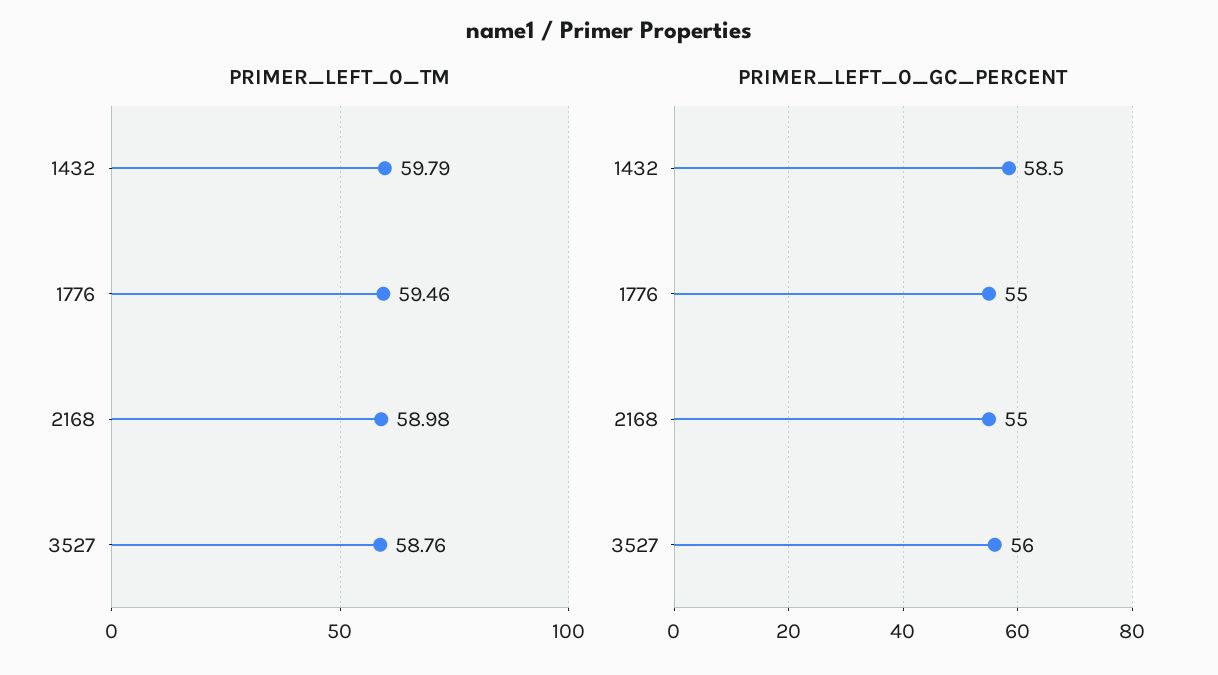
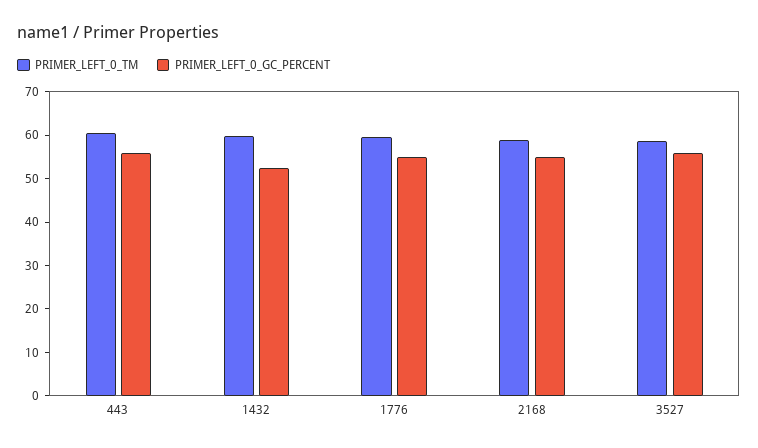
PRIMER_LEFT_0_GC_PERCENT, 1432: 58.5 -> 52
PRIMER_LEFT_0_TM, 443: none -> 60
PRIMER_LEFT_0_GC_PERCENT, 443: none -> 56

